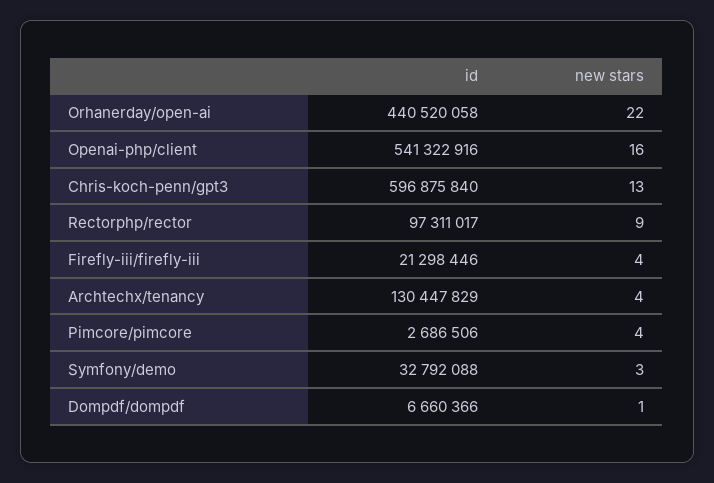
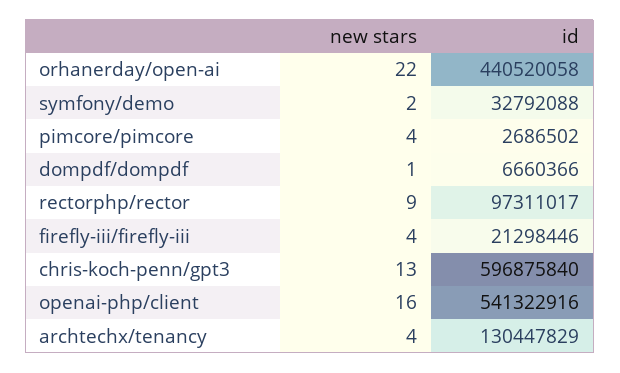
id, Pimcore/pimcore: 2686506 -> 2686502
new stars, Symfony/demo: 3 -> 2

